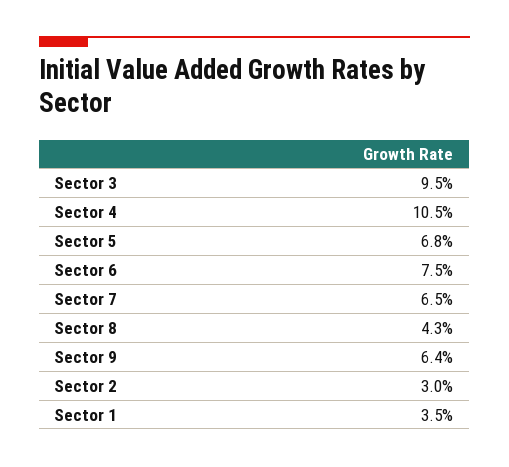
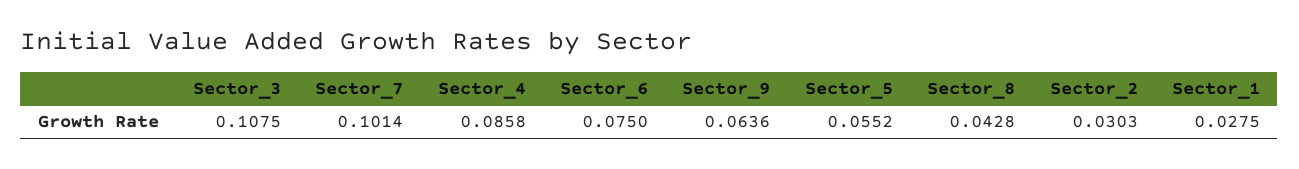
Sector 3: 0.095 -> 0.1075
Sector 4: 0.105 -> 0.0858
Sector 5: 0.068 -> 0.0552
Sector 7: 0.065 -> 0.1014
Sector 1: 0.035 -> 0.0275

